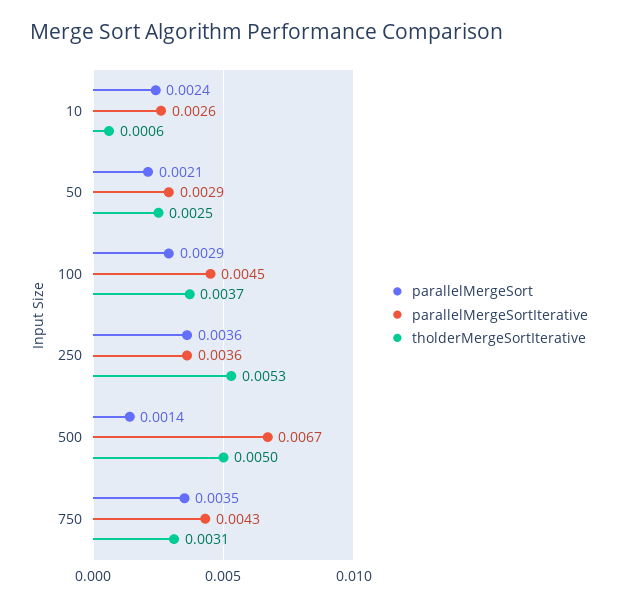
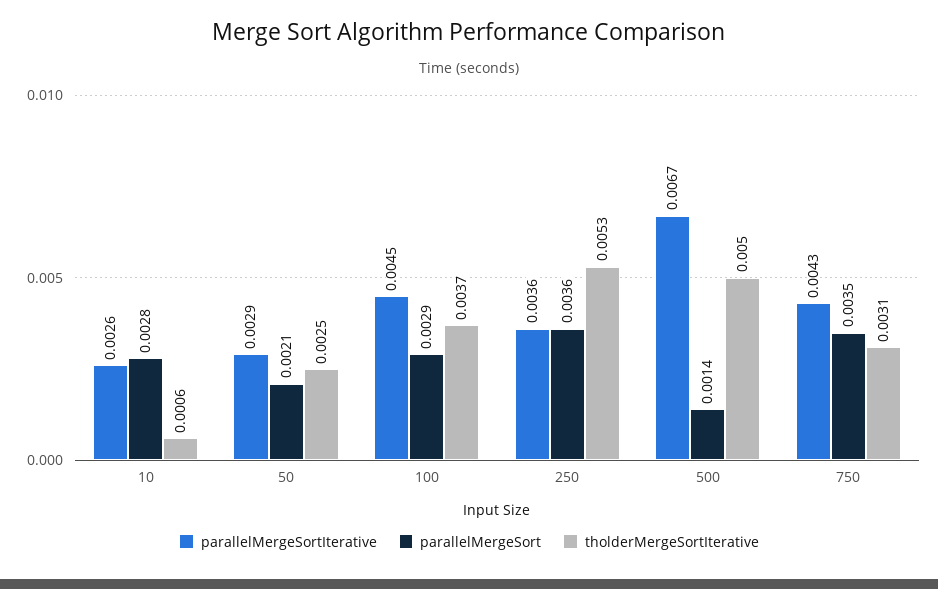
parallelMergeSort, 10: 0.0024 -> 0.0028

